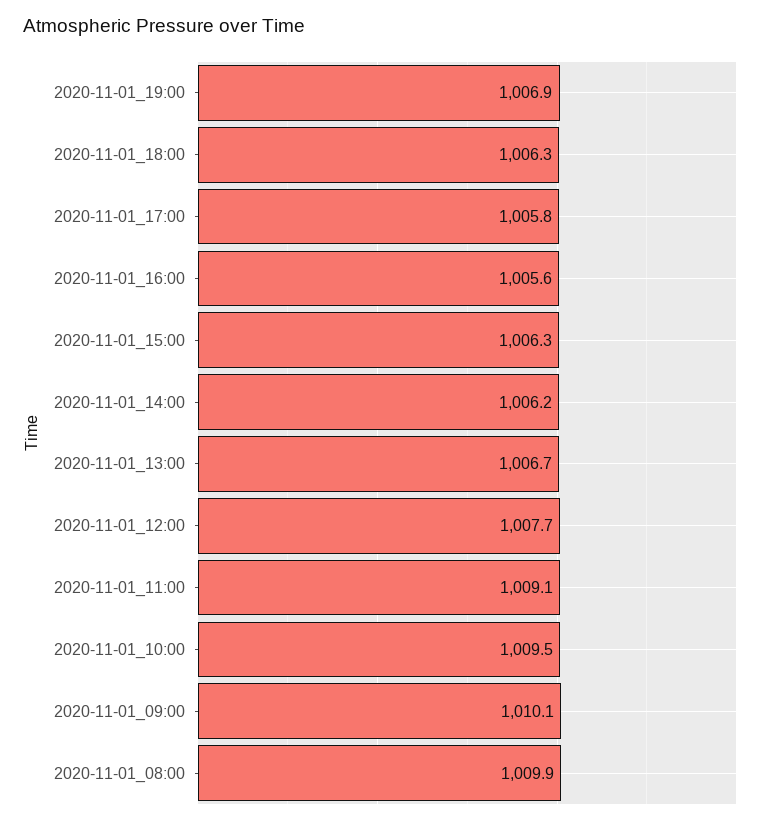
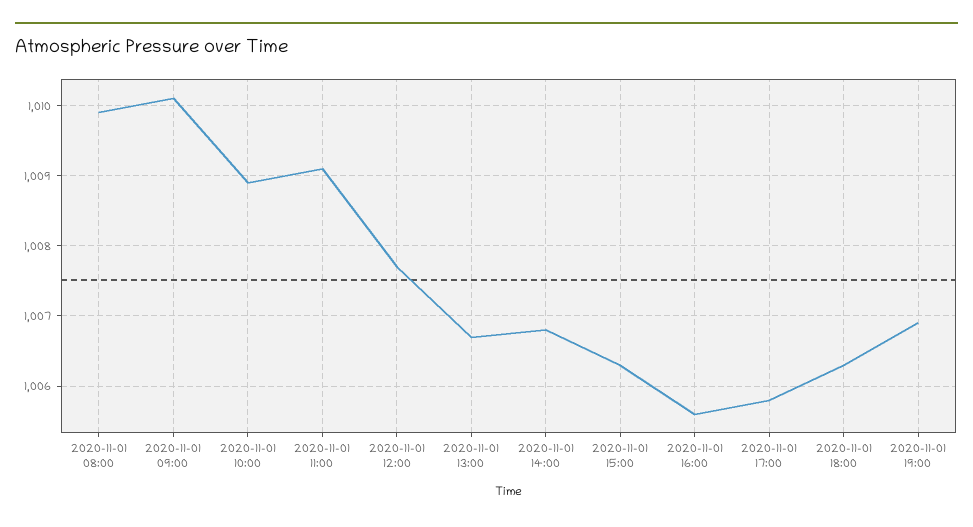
2020-11-01_14:00: 1006.2 -> 1006.8
2020-11-01_10:00: 1009.5 -> 1008.9

